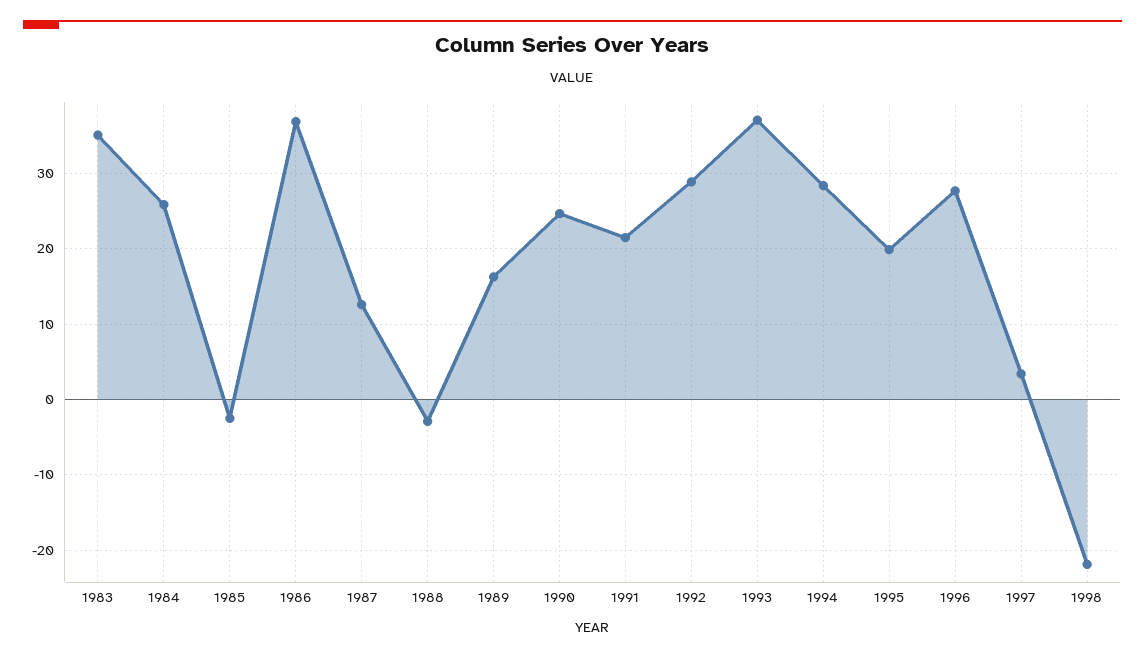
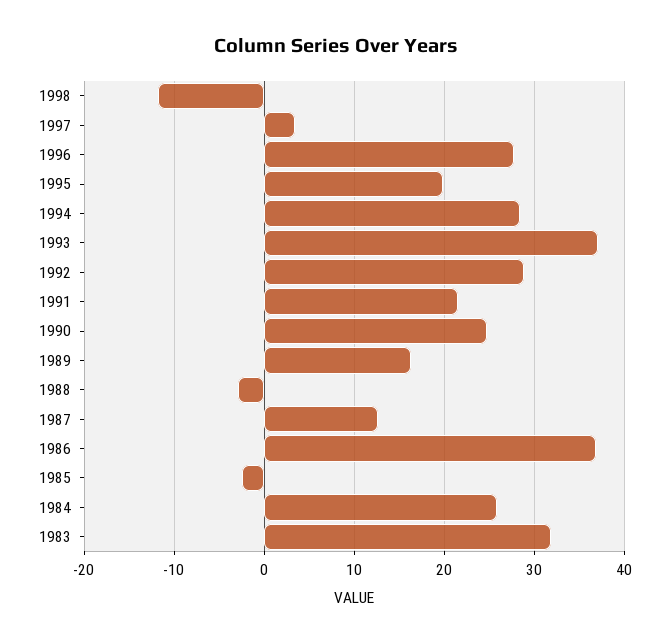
1983: 35 -> 32
1998: -22 -> -12

